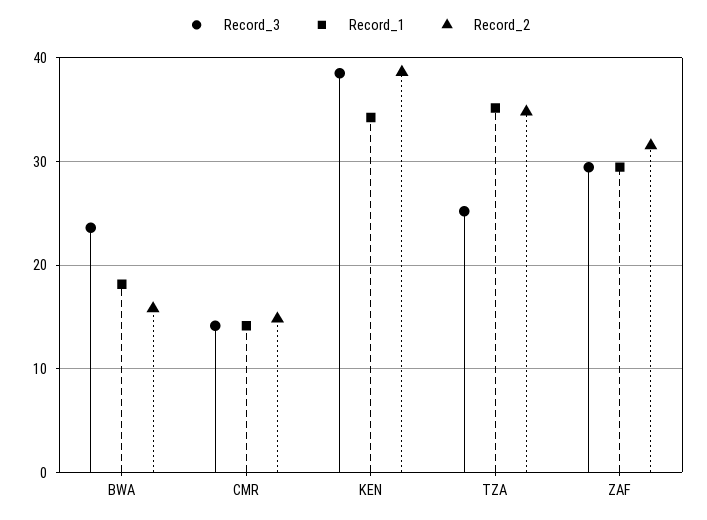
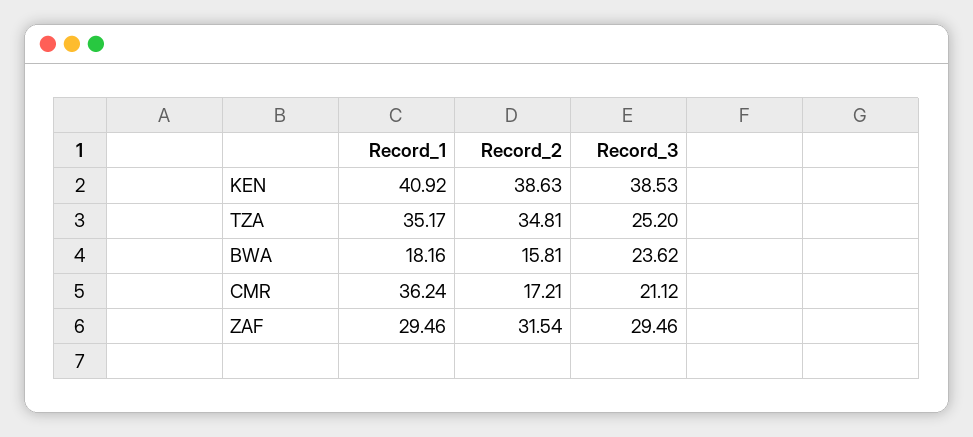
Record_3, CMR: 14 -> 21.12
Record_1, CMR: 14 -> 36.24
Record_2, CMR: 15 -> 17.21
Record_1, KEN: 34 -> 40.92

